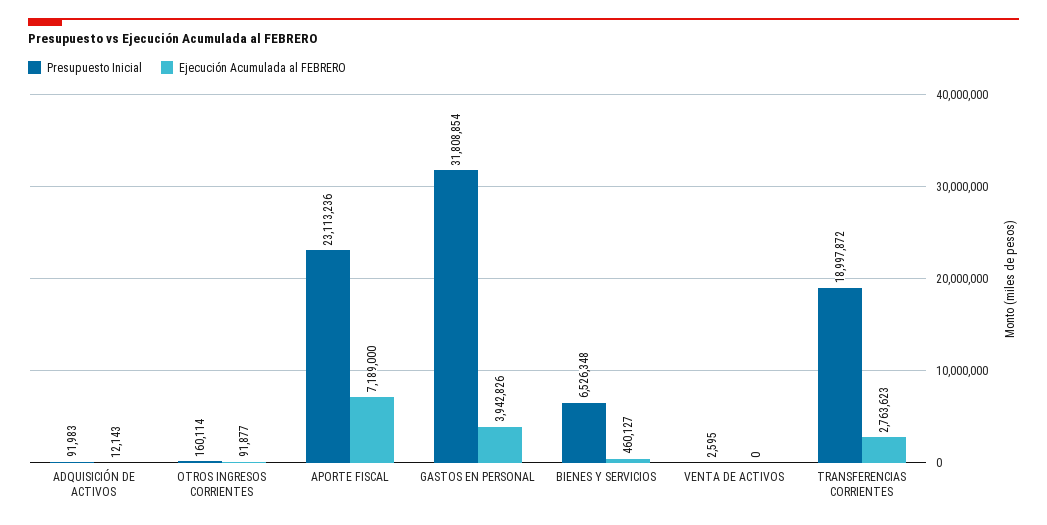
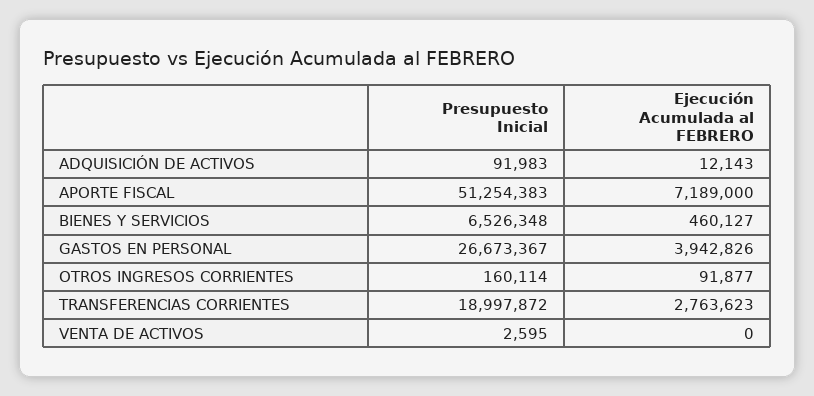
Presupuesto Inicial, APORTE FISCAL: 23113236 -> 51254383
Presupuesto Inicial, GASTOS EN PERSONAL: 31808854 -> 26673367

